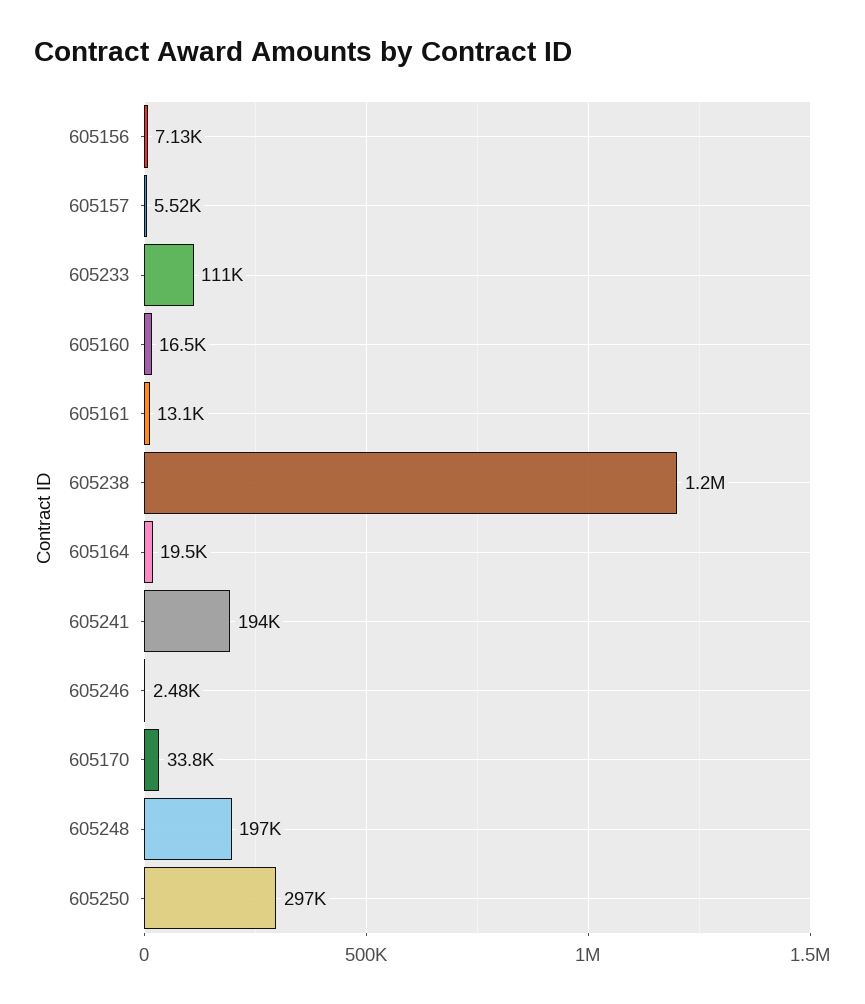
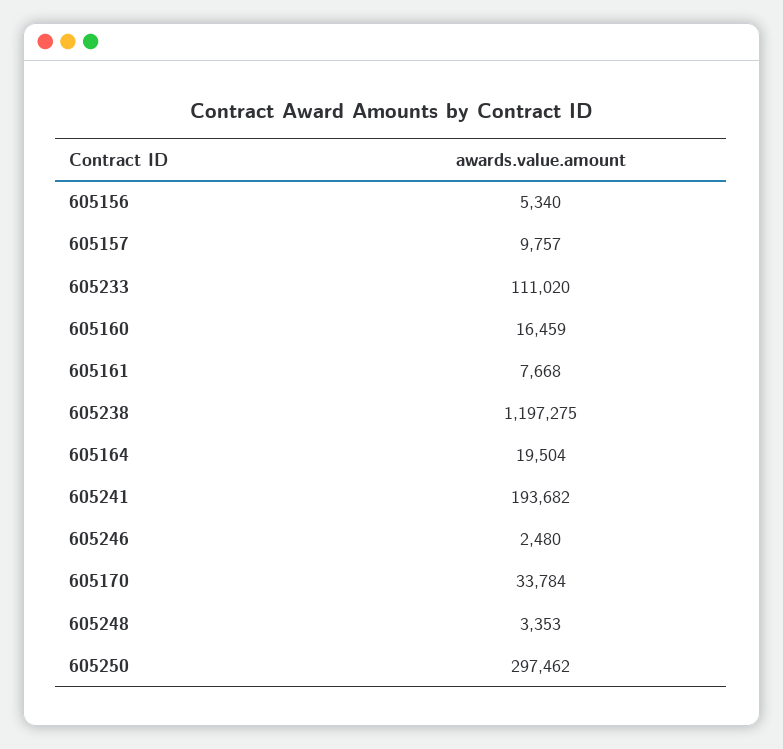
605156: 7130 -> 5340
605157: 5520 -> 9757
605161: 13100 -> 7668
605248: 197000 -> 3353

